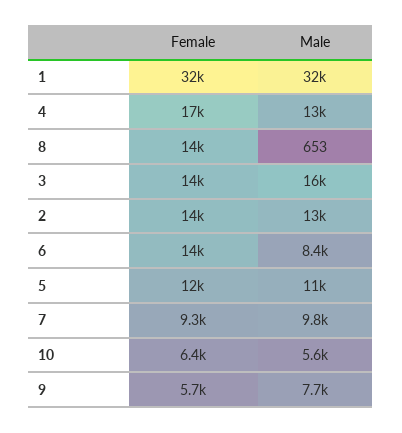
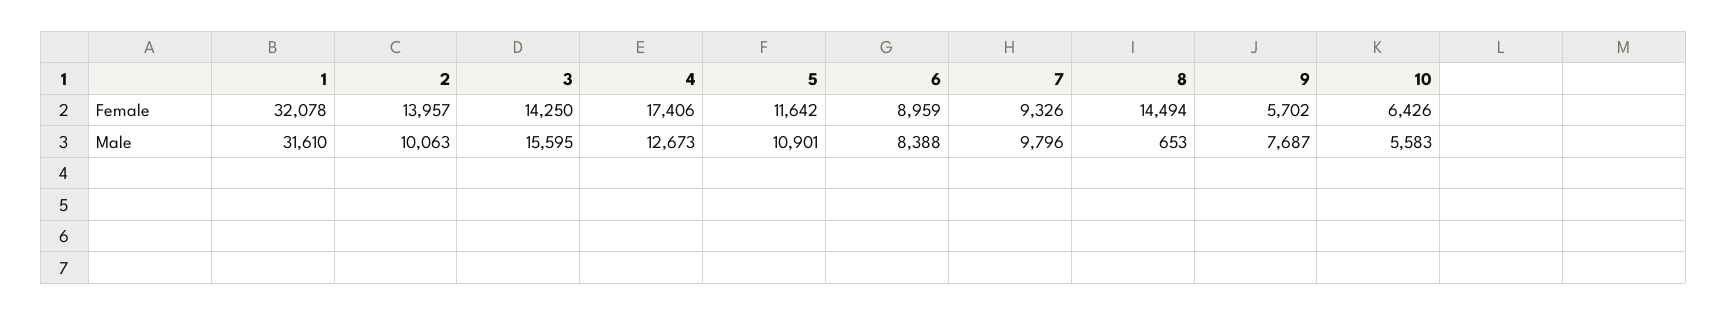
Male, 2: 13000 -> 10063
Female, 6: 14000 -> 8959

